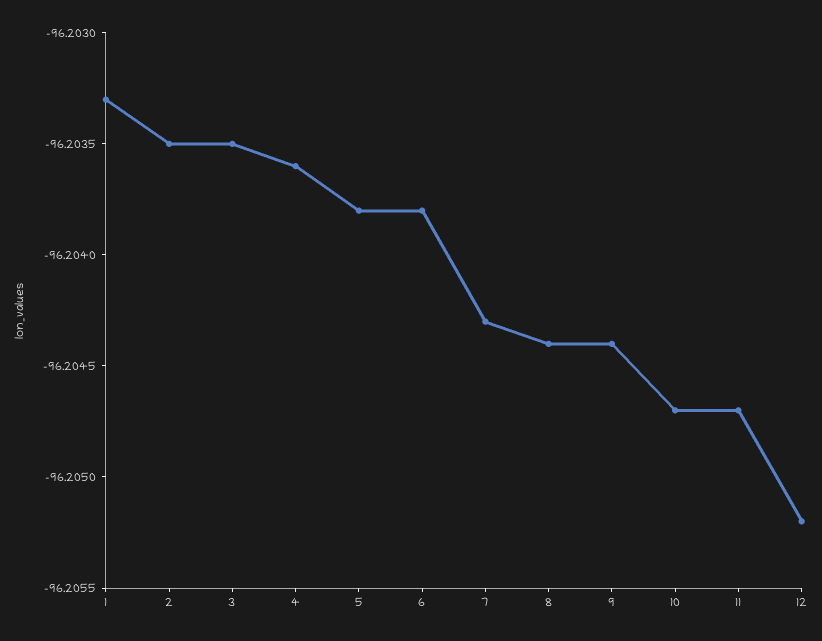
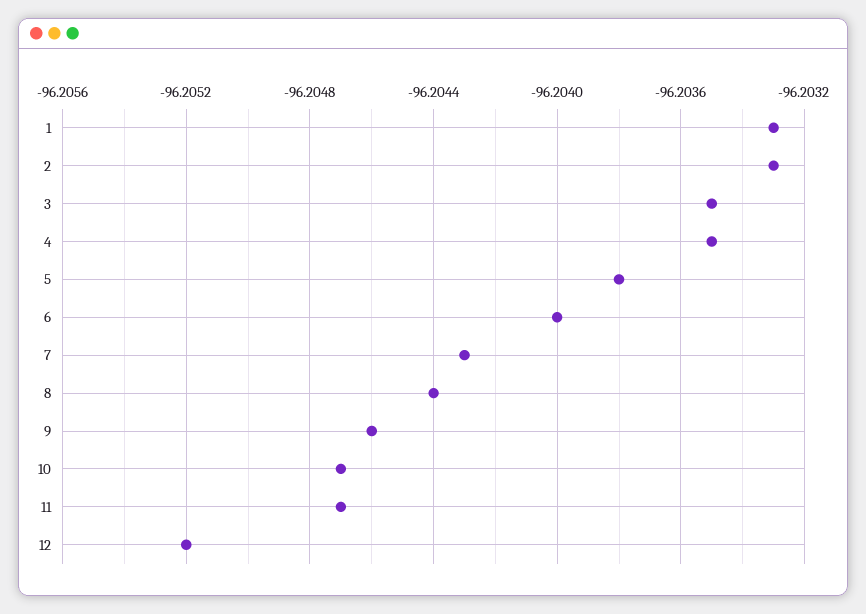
2: -96.2035 -> -96.2033
4: -96.2036 -> -96.2035
6: -96.2038 -> -96.204
9: -96.2044 -> -96.2046

